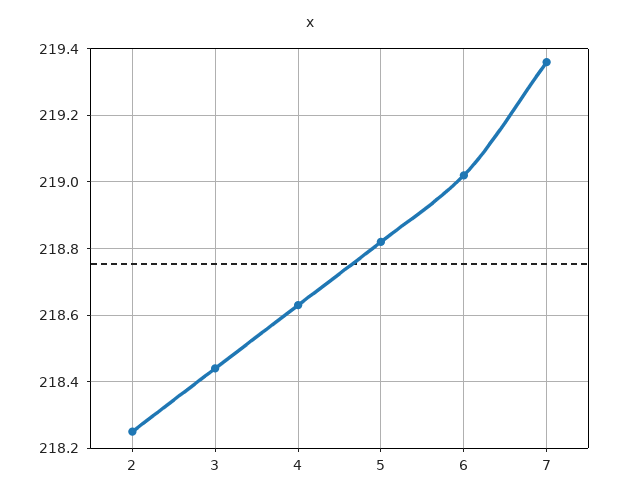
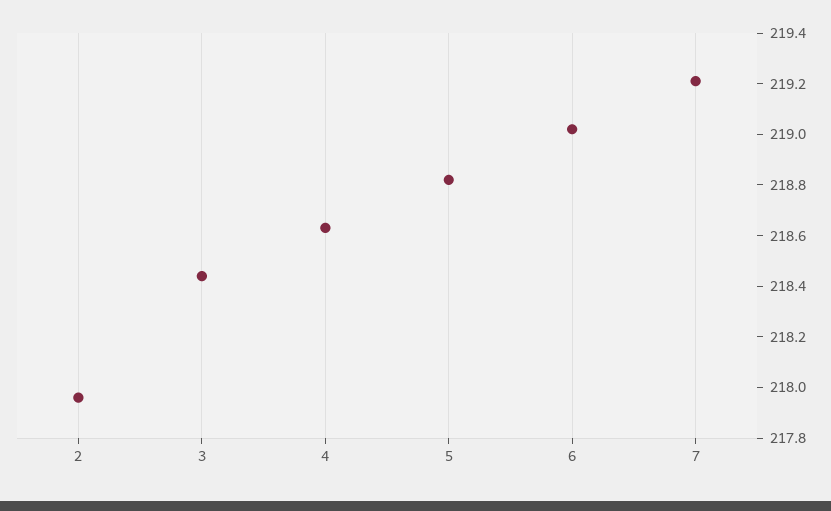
2: 218.25 -> 217.95
7: 219.35 -> 219.2

